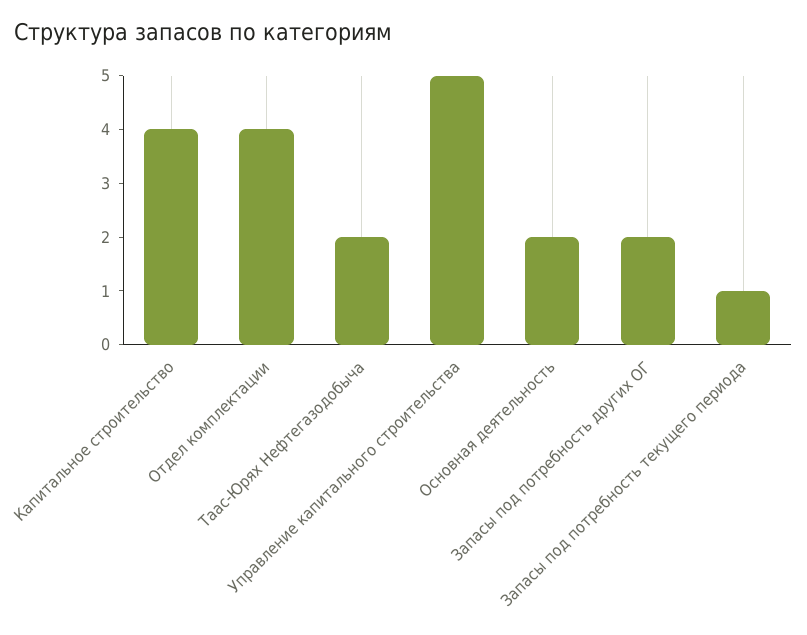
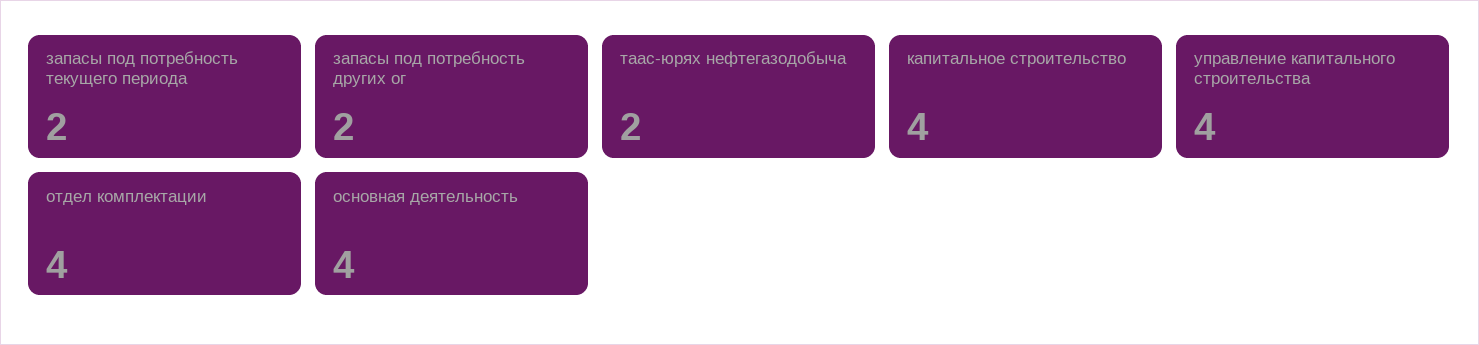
Управление капитального строительства: 5 -> 4
Основная деятельность: 2 -> 4
Запасы под потребность текущего периода: 1 -> 2

